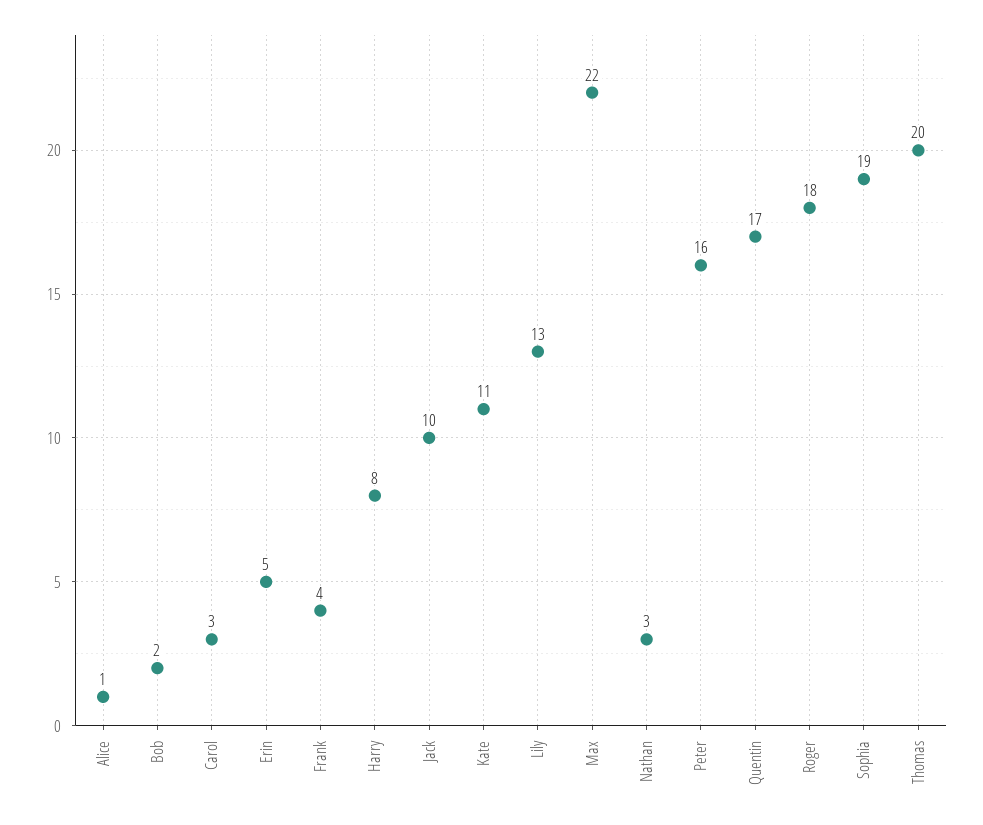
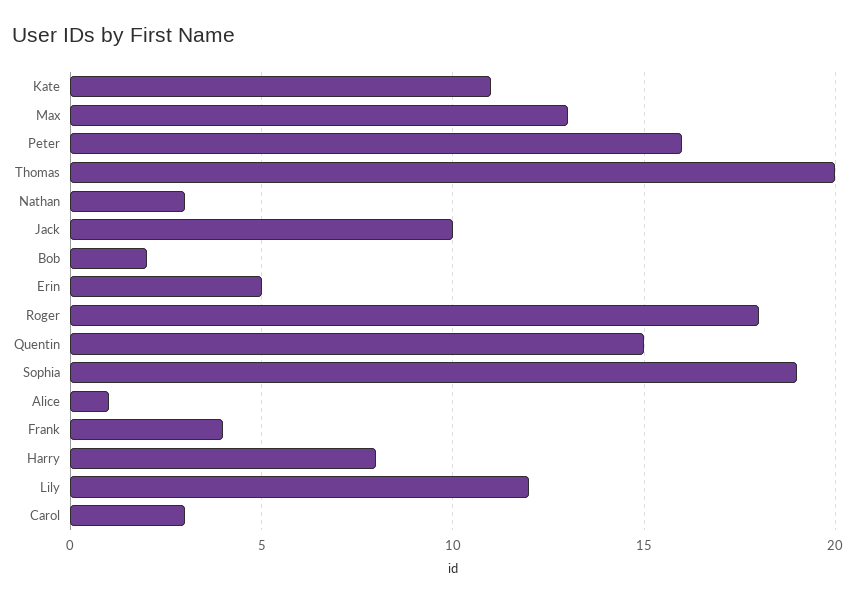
Lily: 13 -> 12
Max: 22 -> 13
Quentin: 17 -> 15

